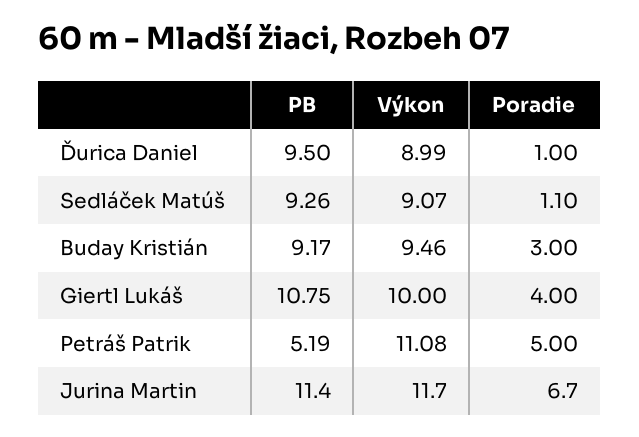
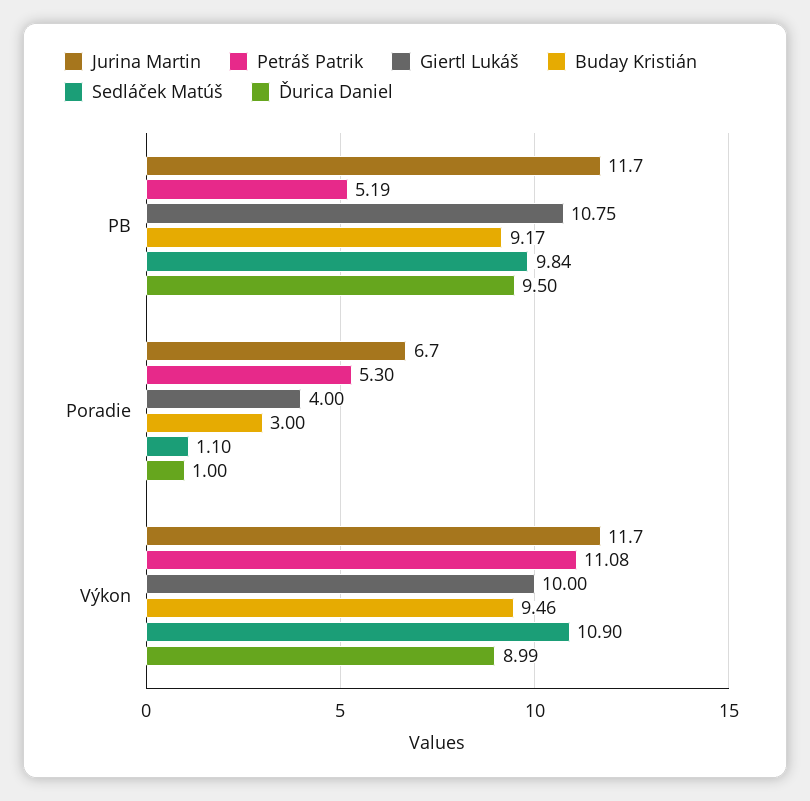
Sedláček Matúš, PB: 9.26 -> 9.84
Sedláček Matúš, Výkon: 9.07 -> 10.9
Petráš Patrik, Poradie: 5 -> 5.3
Jurina Martin, PB: 11.4 -> 11.7

